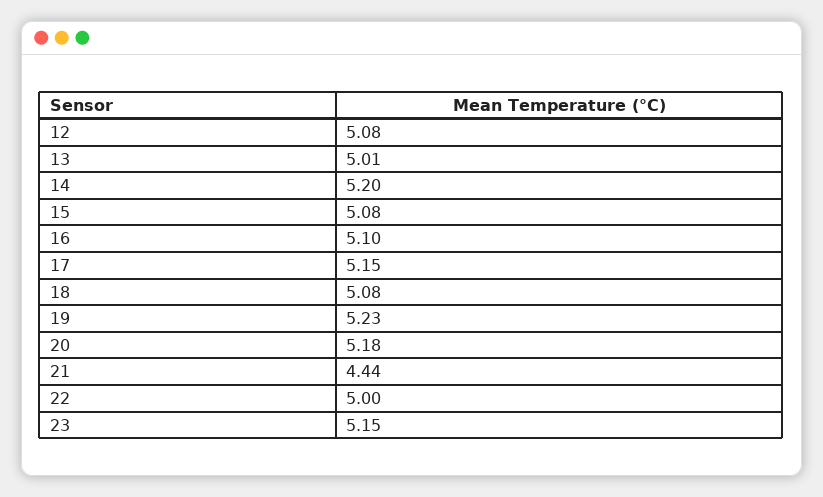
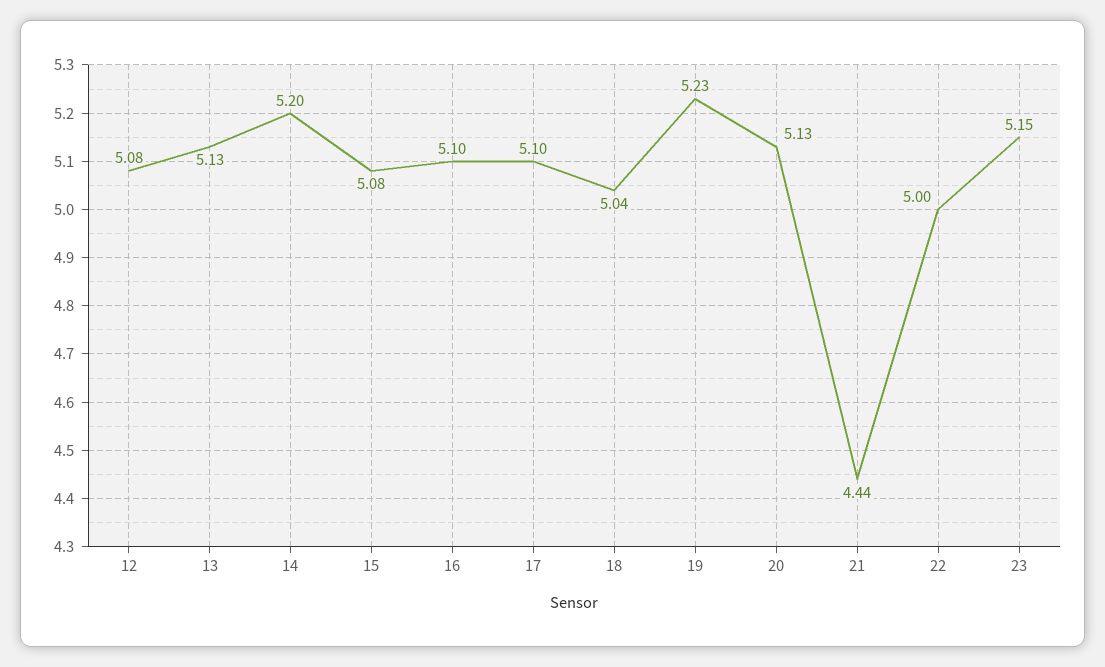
13: 5.01 -> 5.13
17: 5.15 -> 5.1
18: 5.08 -> 5.04
20: 5.18 -> 5.13

